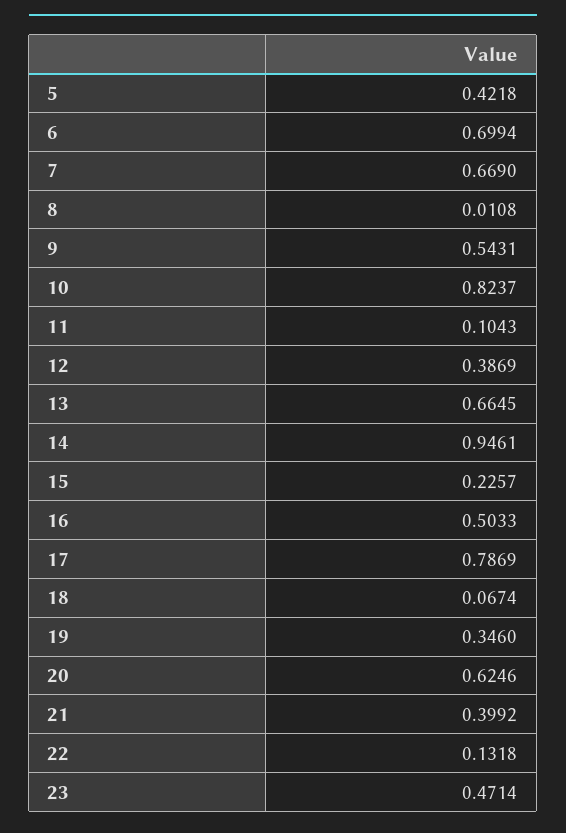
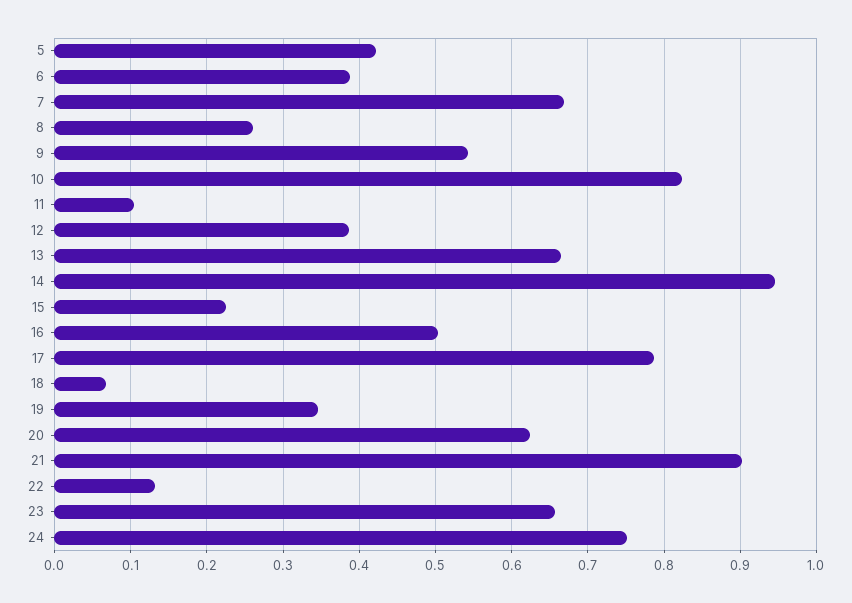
6: 0.6994 -> 0.39
8: 0.0108 -> 0.26
21: 0.3992 -> 0.9
23: 0.4714 -> 0.66
24: none -> 0.75

